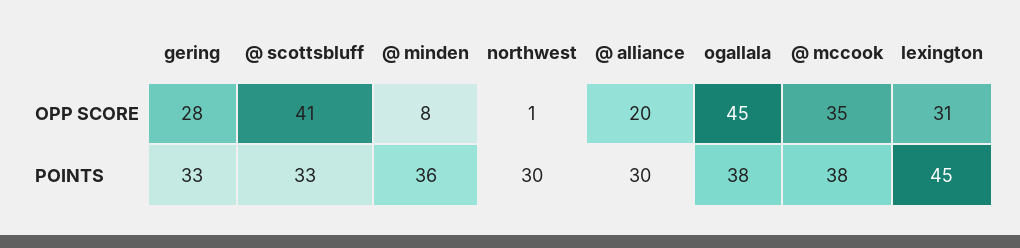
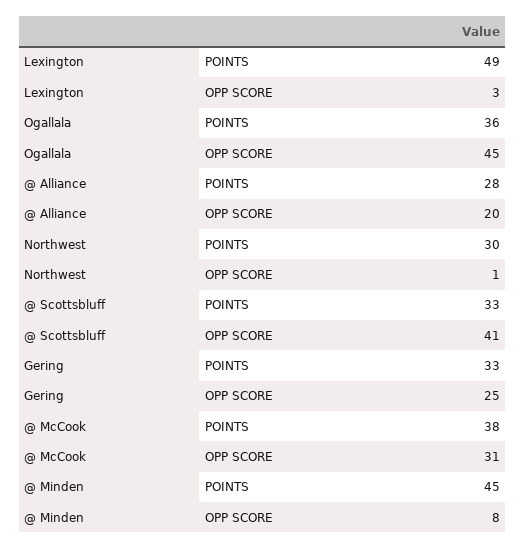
gering, OPP SCORE: 28 -> 25
@ mccook, OPP SCORE: 35 -> 31
lexington, OPP SCORE: 31 -> 3
@ minden, POINTS: 36 -> 45
@ alliance, POINTS: 30 -> 28
ogallala, POINTS: 38 -> 36
lexington, POINTS: 45 -> 49

